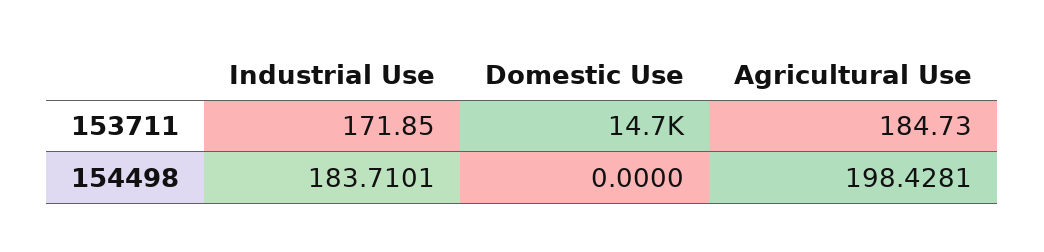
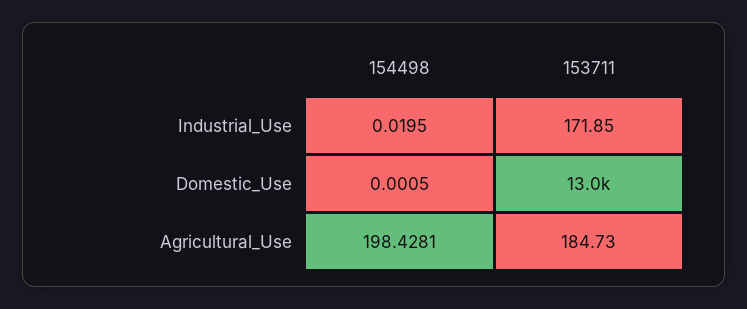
Domestic Use, 153711: 14700 -> 13000
Industrial Use, 154498: 183.7101 -> 0.0195
Domestic Use, 154498: 0 -> 0.0005

